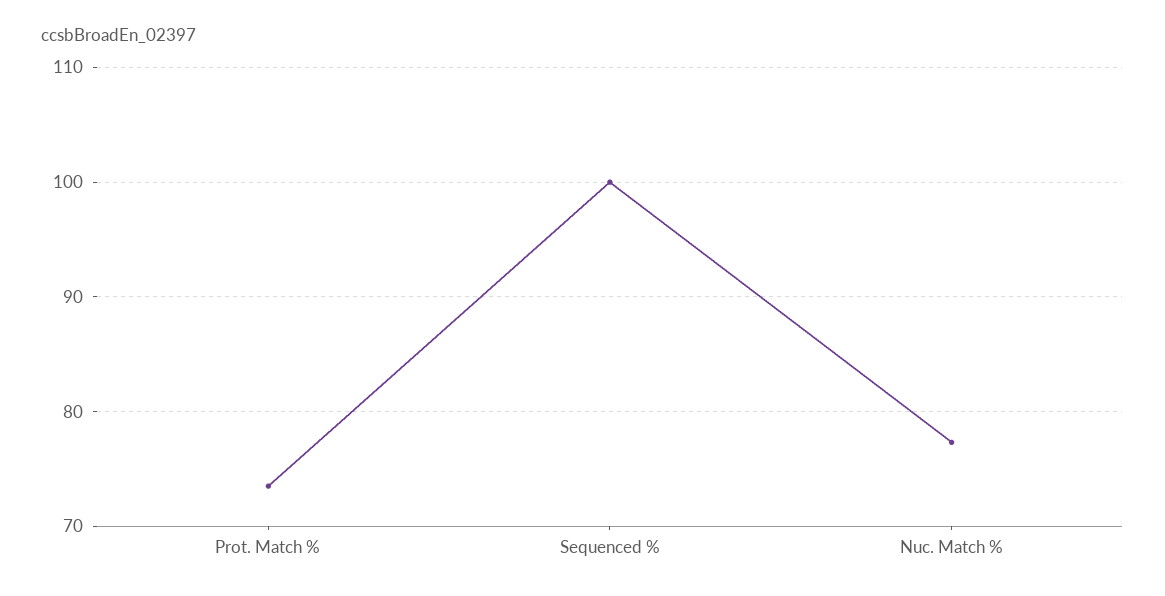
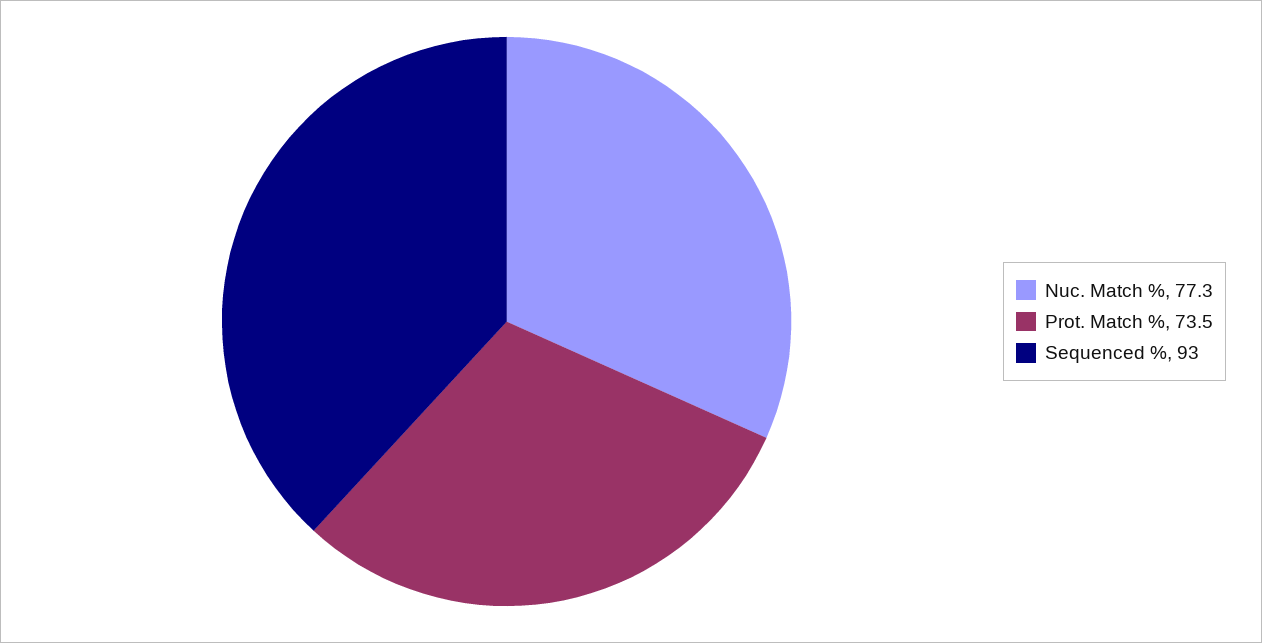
Sequenced %: 100 -> 93

